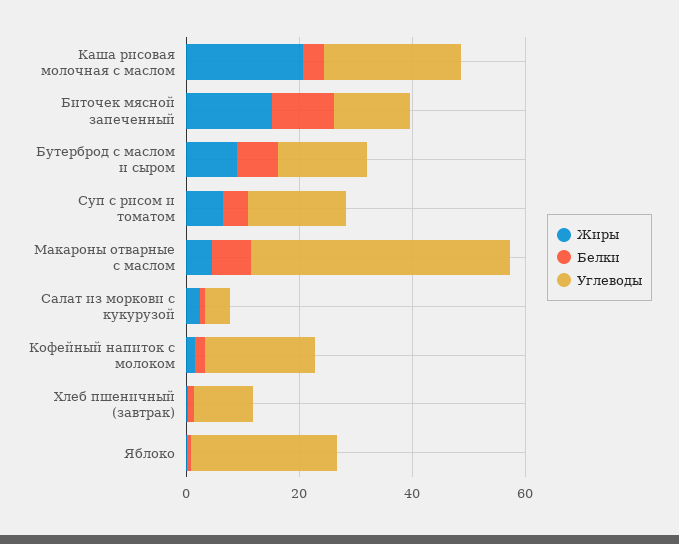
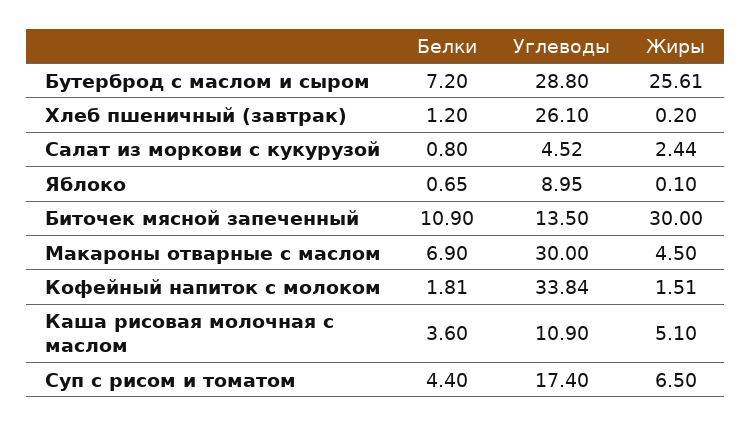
Жиры, Каша рисовая молочная с маслом: 20 -> 5.1
Углеводы, Каша рисовая молочная с маслом: 25 -> 10.9
Жиры, Биточек мясной запеченный: 15 -> 30
Жиры, Бутерброд с маслом и сыром: 10 -> 25.61
Углеводы, Бутерброд с маслом и сыром: 15 -> 28.8
Углеводы, Макароны отварные с маслом: 45 -> 30
Углеводы, Кофейный напиток с молоком: 20 -> 33.84
Углеводы, Хлеб пшеничный (завтрак): 10 -> 26.1
Углеводы, Яблоко: 25 -> 8.95

